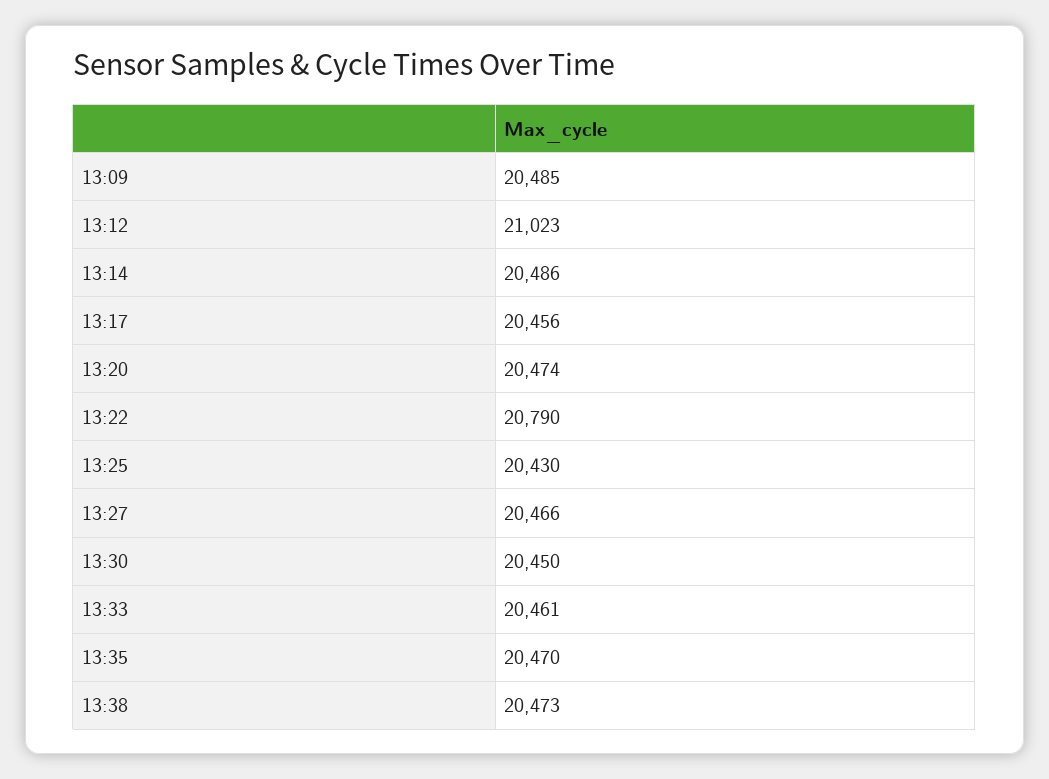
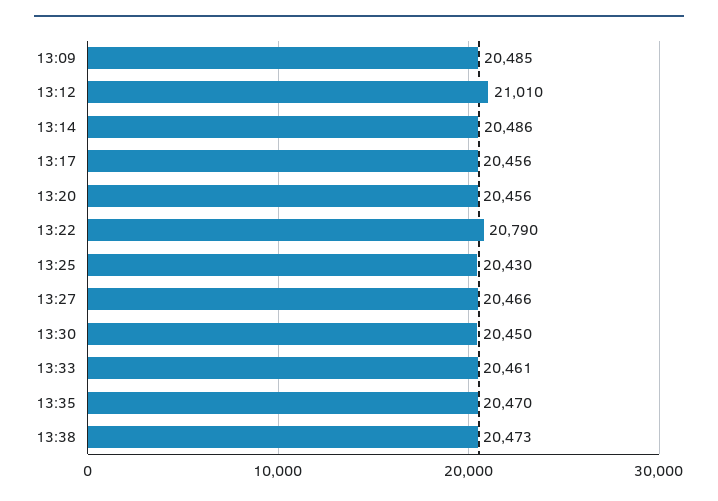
13:12: 21023 -> 21010
13:20: 20474 -> 20456

